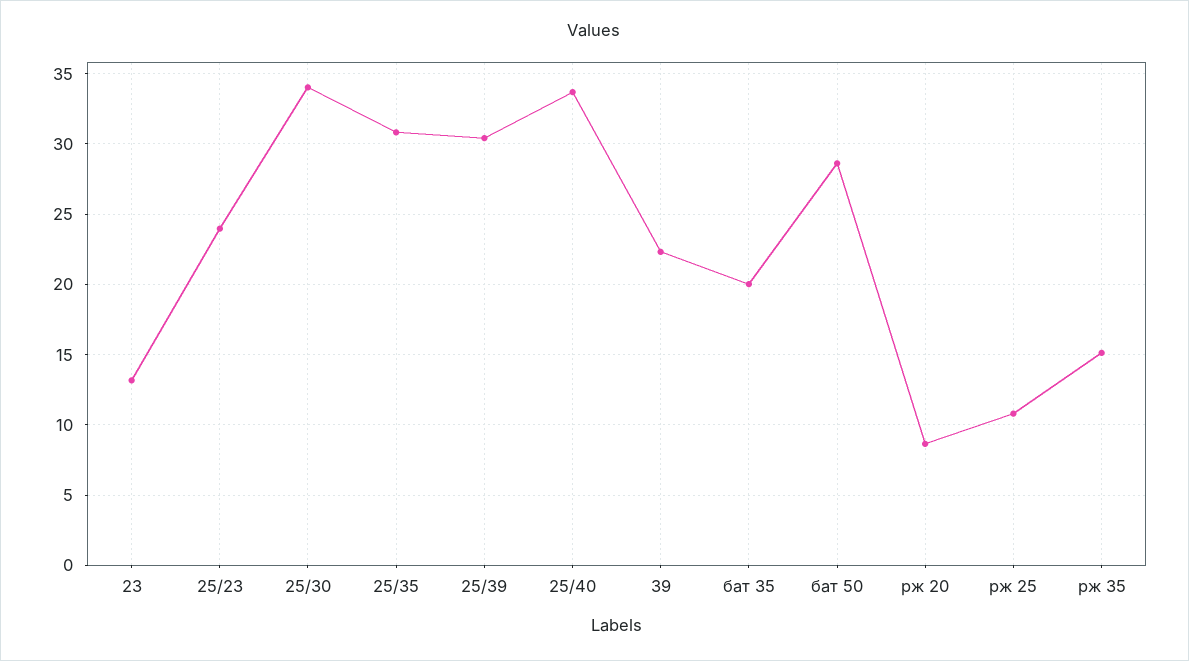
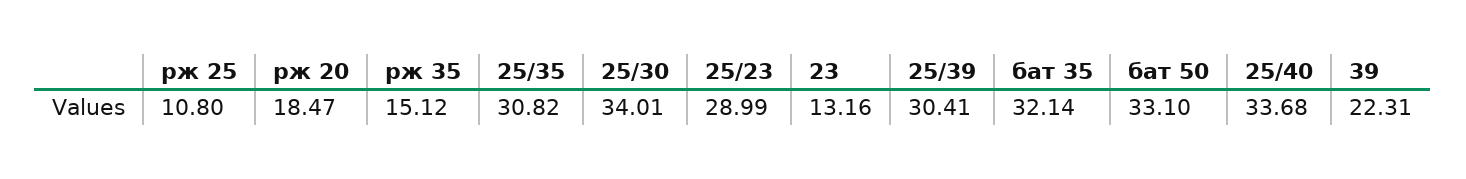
25/23: 24 -> 28.99
бат 35: 20 -> 32.14
бат 50: 28.5 -> 33.1
рж 20: 8.5 -> 18.47

